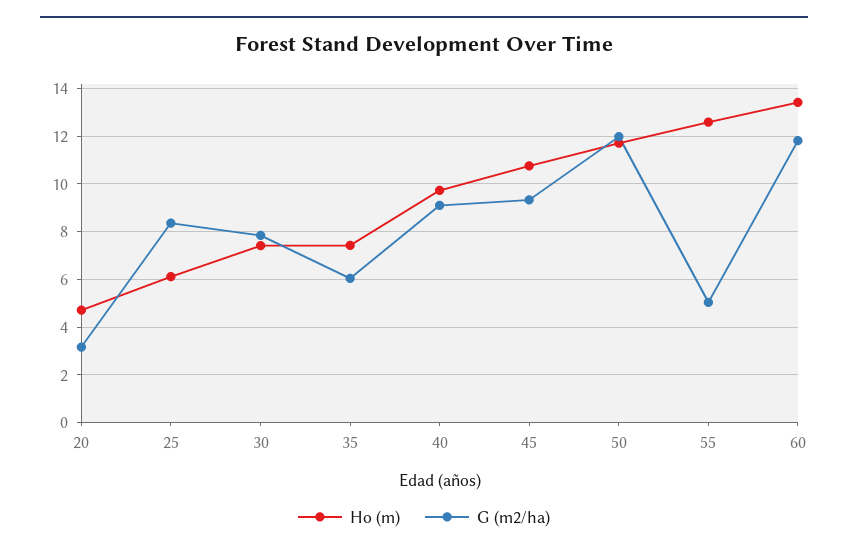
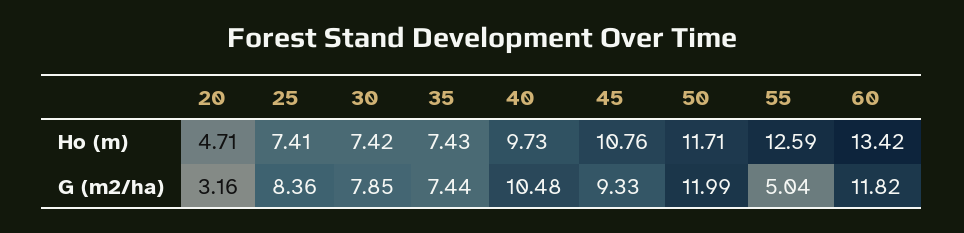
Ho (m), 25: 6 -> 7.41
G (m2/ha), 35: 6 -> 7.44
G (m2/ha), 40: 9 -> 10.48

